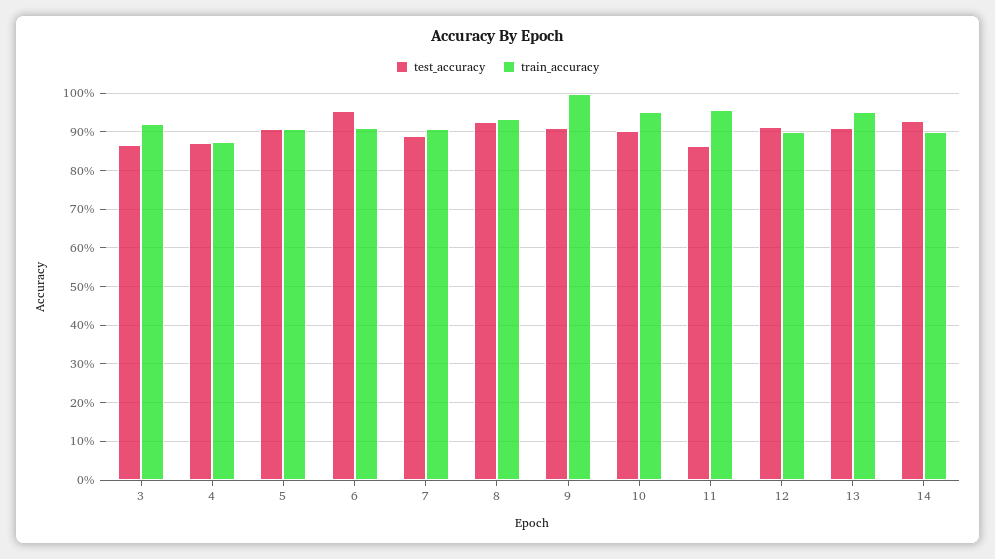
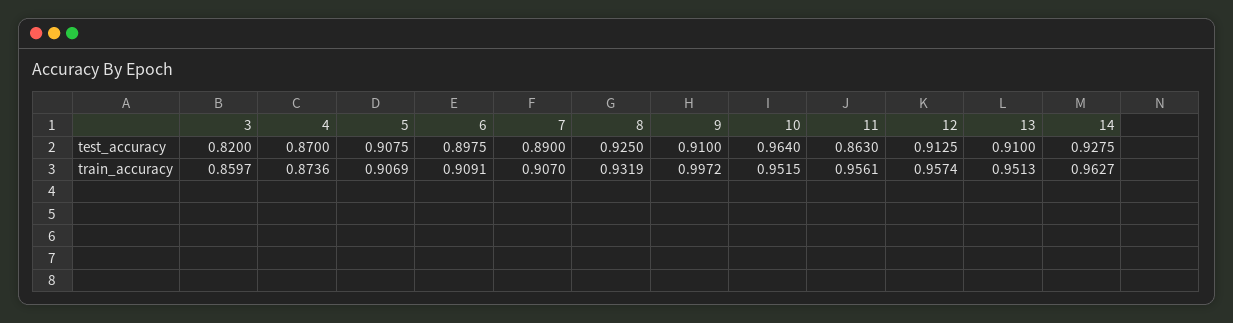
test_accuracy, 3: 0.86 -> 0.82
train_accuracy, 3: 0.92 -> 0.8597
test_accuracy, 6: 0.96 -> 0.8975
test_accuracy, 10: 0.9 -> 0.964
train_accuracy, 12: 0.9 -> 0.9574
train_accuracy, 14: 0.9 -> 0.9627

